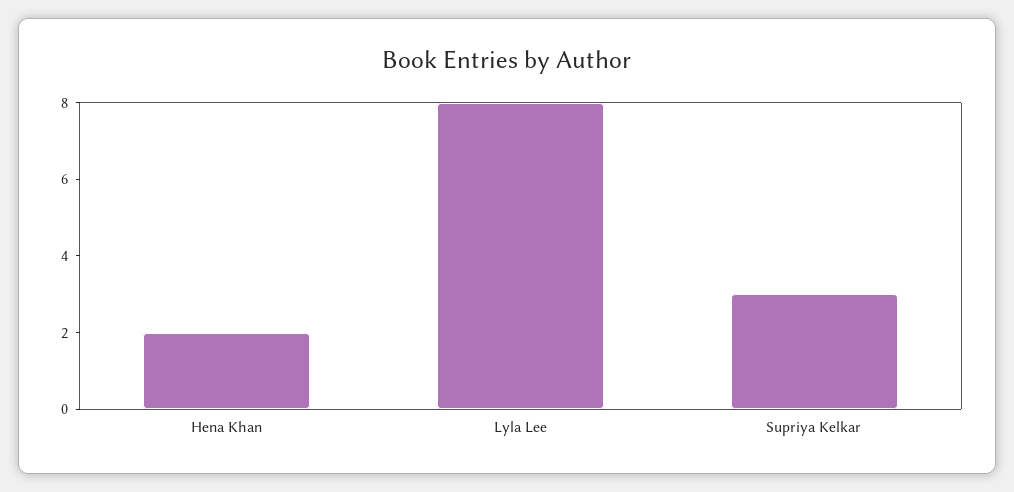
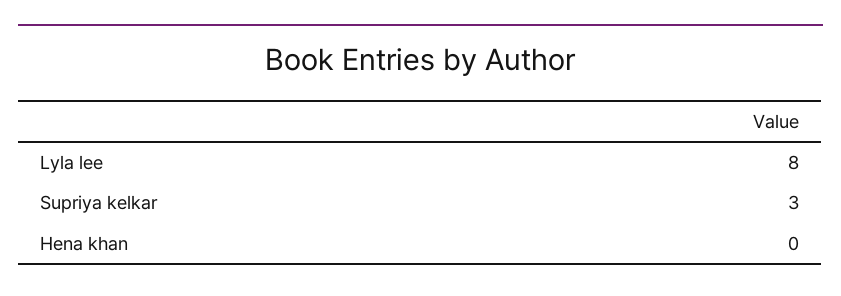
Hena Khan: 2 -> 0

